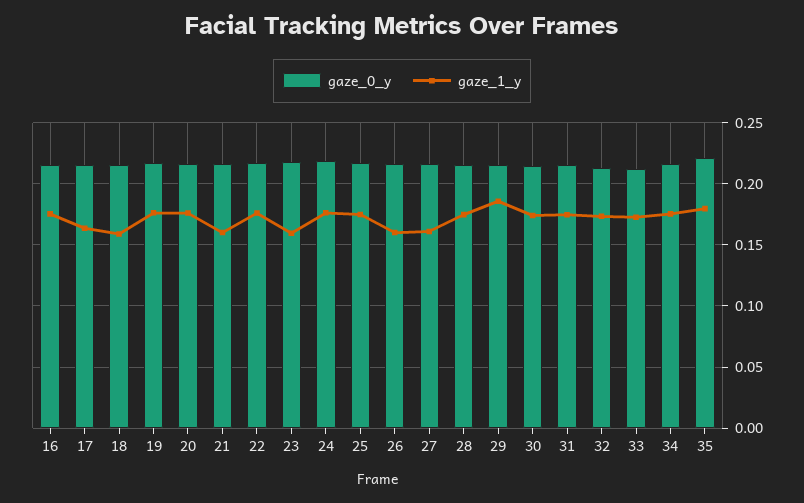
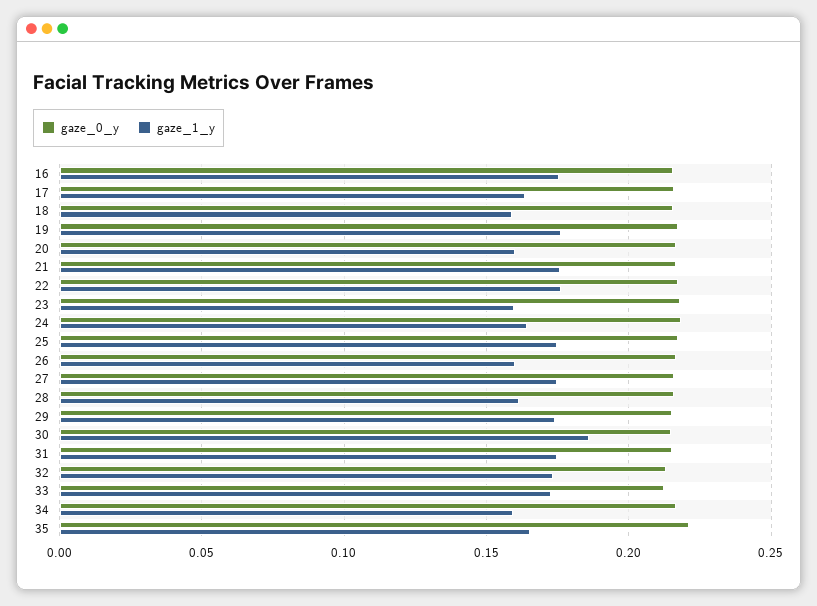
gaze_1_y, 20: 0.175 -> 0.16
gaze_1_y, 21: 0.16 -> 0.175
gaze_1_y, 24: 0.175 -> 0.165
gaze_1_y, 27: 0.16 -> 0.175
gaze_1_y, 28: 0.175 -> 0.16
gaze_1_y, 29: 0.185 -> 0.175
gaze_1_y, 30: 0.175 -> 0.185
gaze_1_y, 34: 0.175 -> 0.16
gaze_1_y, 35: 0.18 -> 0.165

